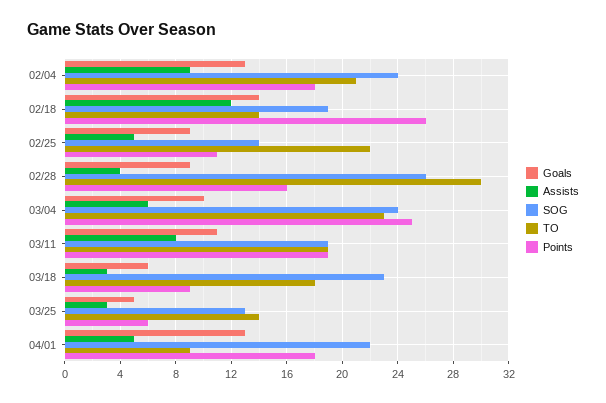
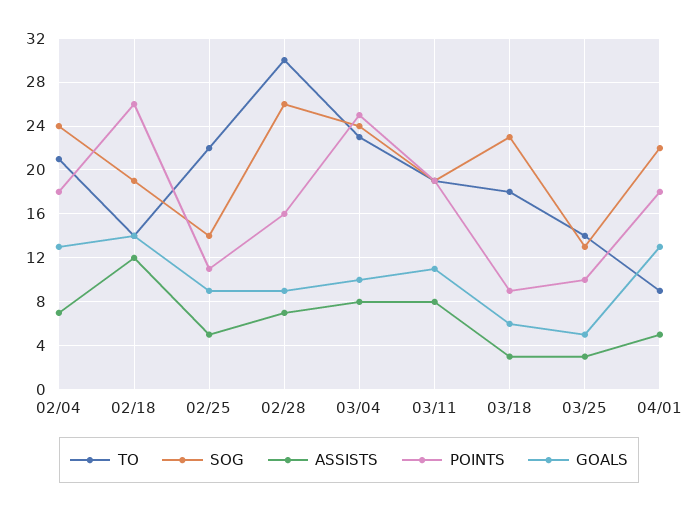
Assists, 02/04: 9 -> 7
Assists, 02/28: 4 -> 7
Assists, 03/04: 6 -> 8
Points, 03/25: 6 -> 10

